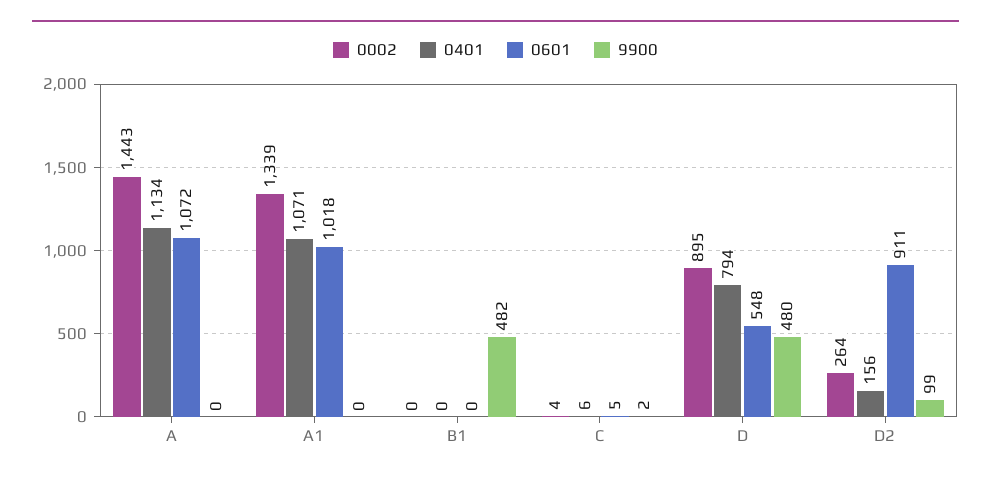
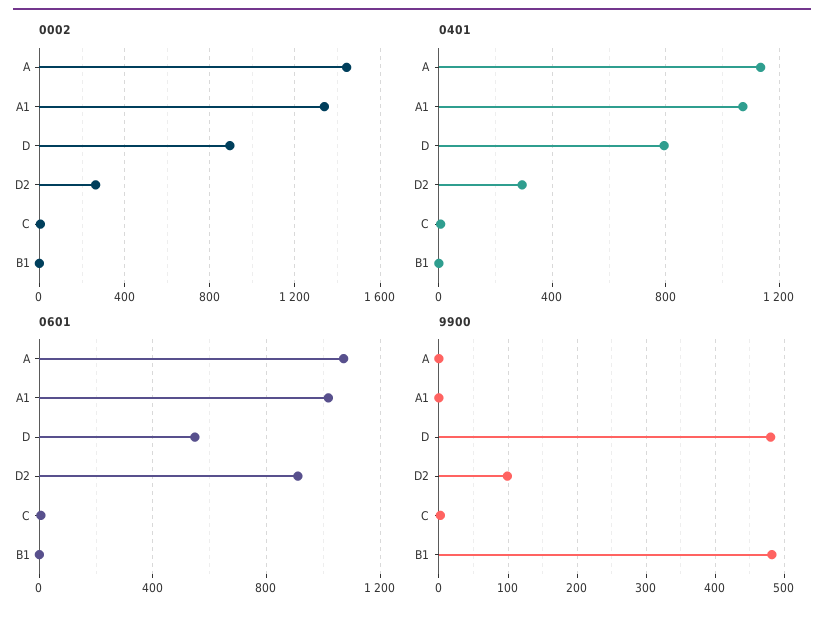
0401, D2: 156 -> 300

